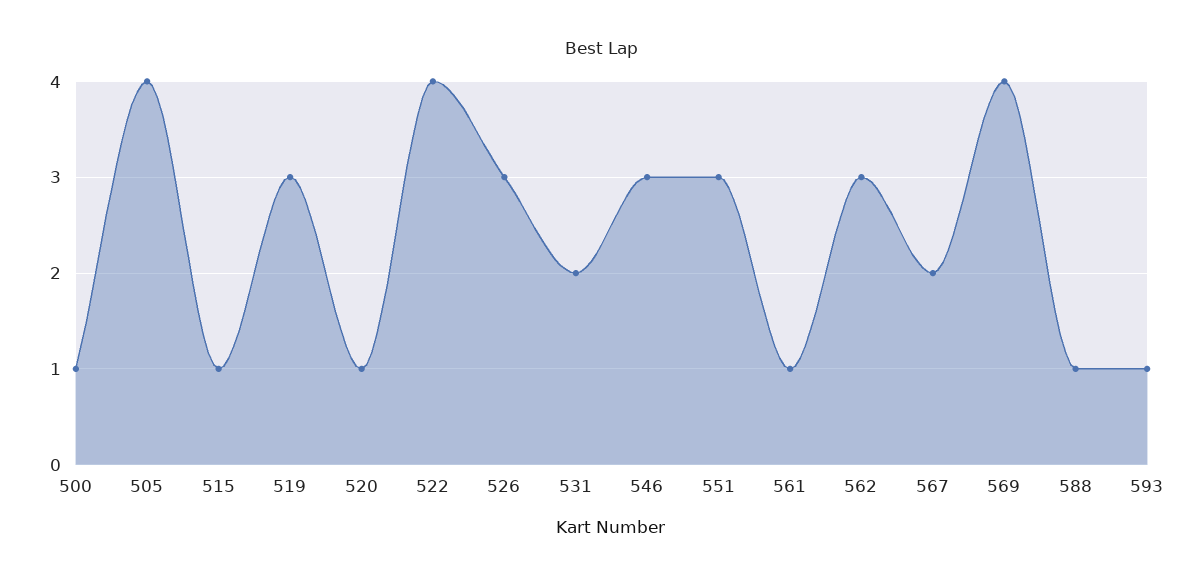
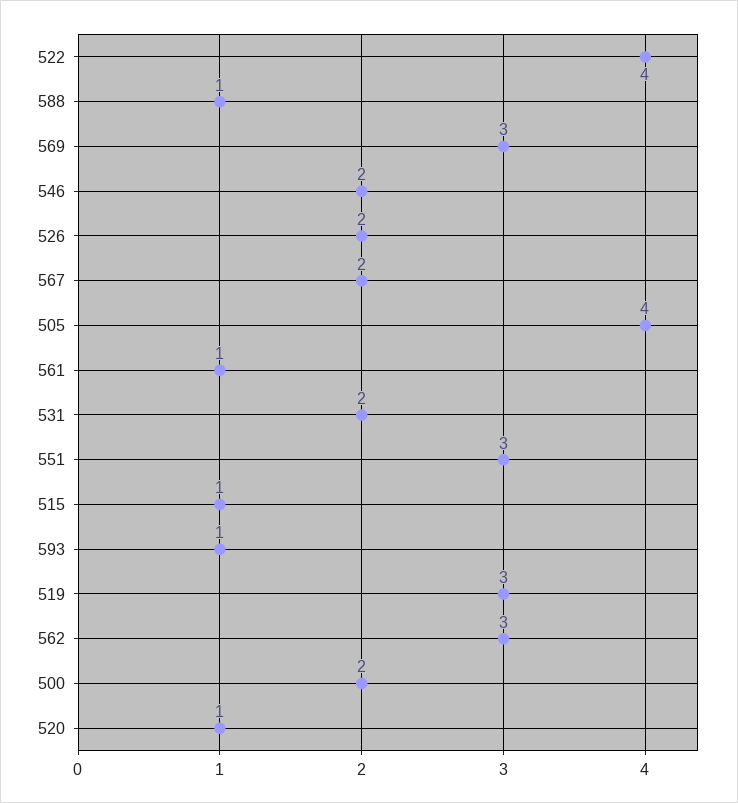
500: 1 -> 2
526: 3 -> 2
546: 3 -> 2
569: 4 -> 3

